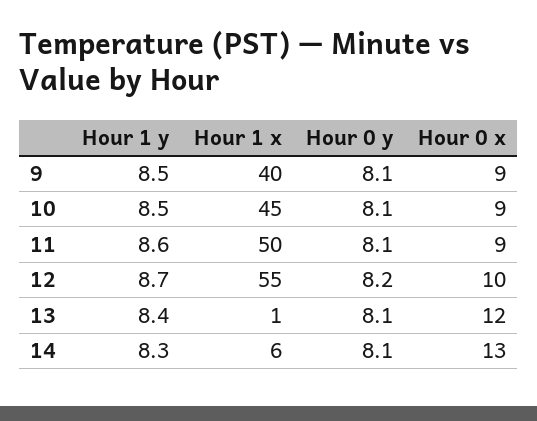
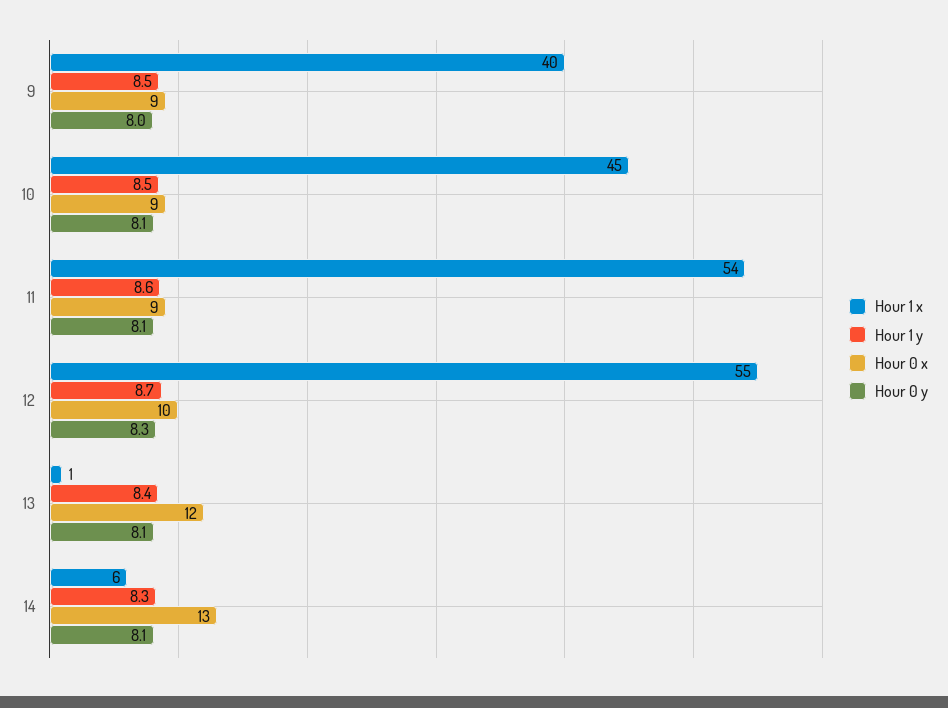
Hour 0 y, 9: 8.1 -> 8
Hour 1 x, 11: 50 -> 54
Hour 0 y, 12: 8.2 -> 8.3

